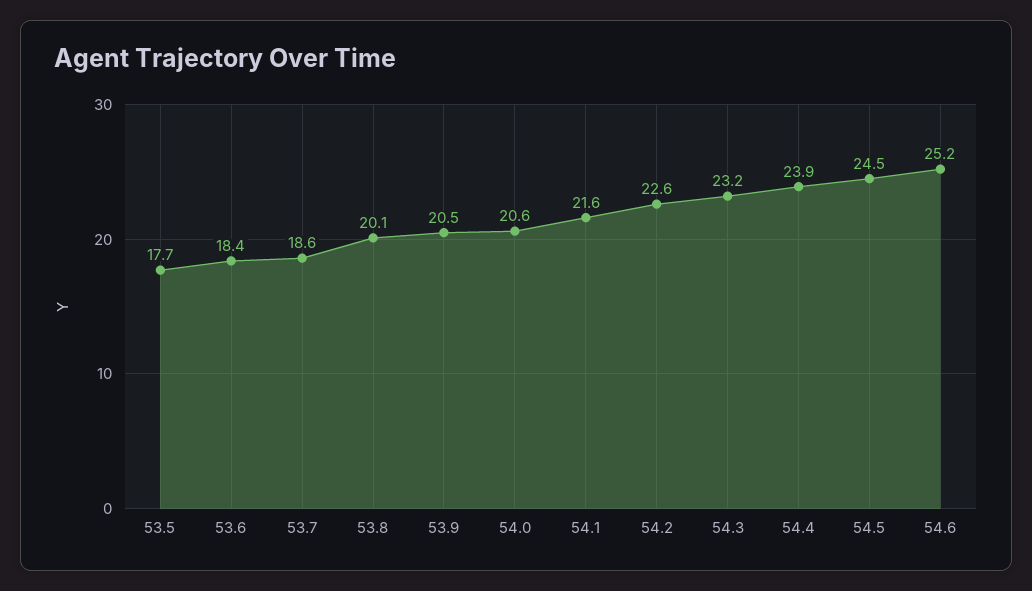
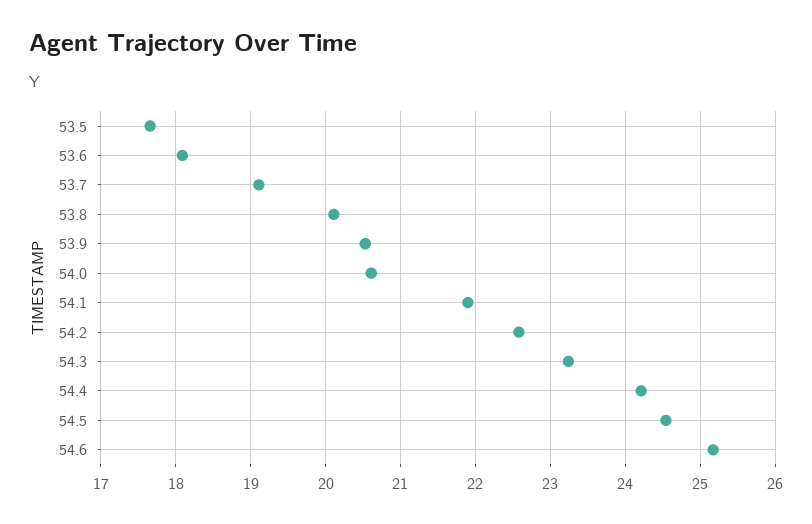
53.6: 18.4 -> 18.1
53.7: 18.6 -> 19.1
54.1: 21.6 -> 21.9
54.4: 23.9 -> 24.2

